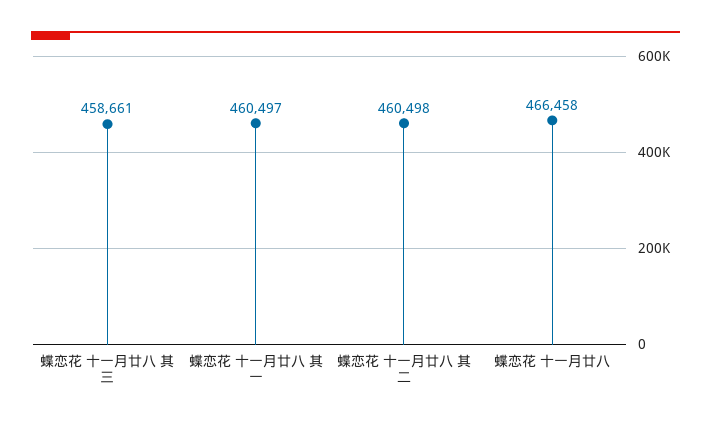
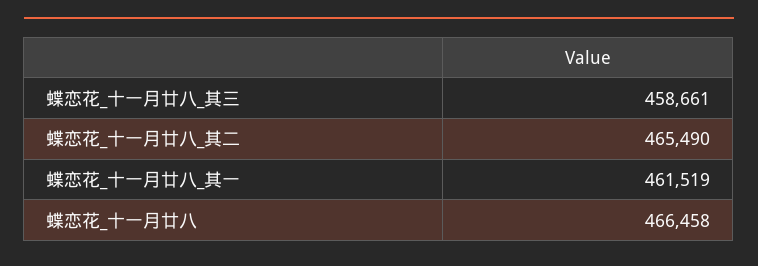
蝶恋花 十一月廿八 其一: 460497 -> 461519
蝶恋花 十一月廿八 其二: 460498 -> 465490

